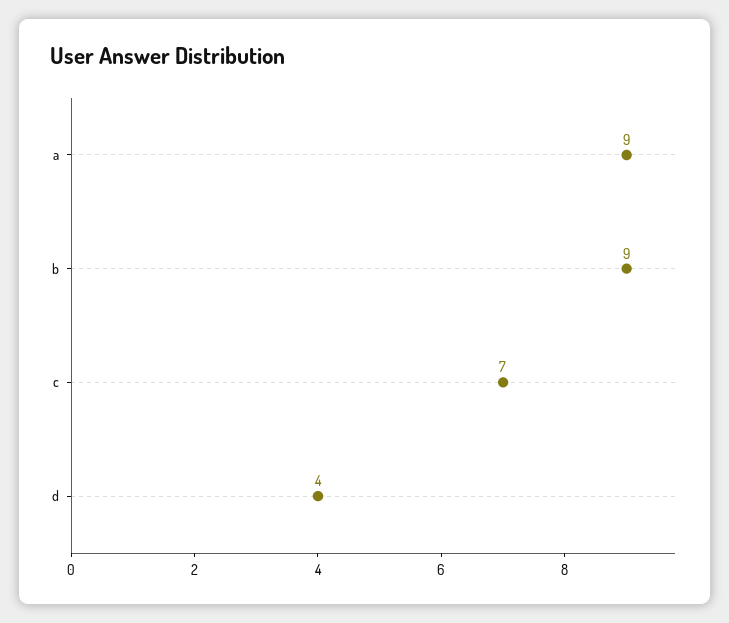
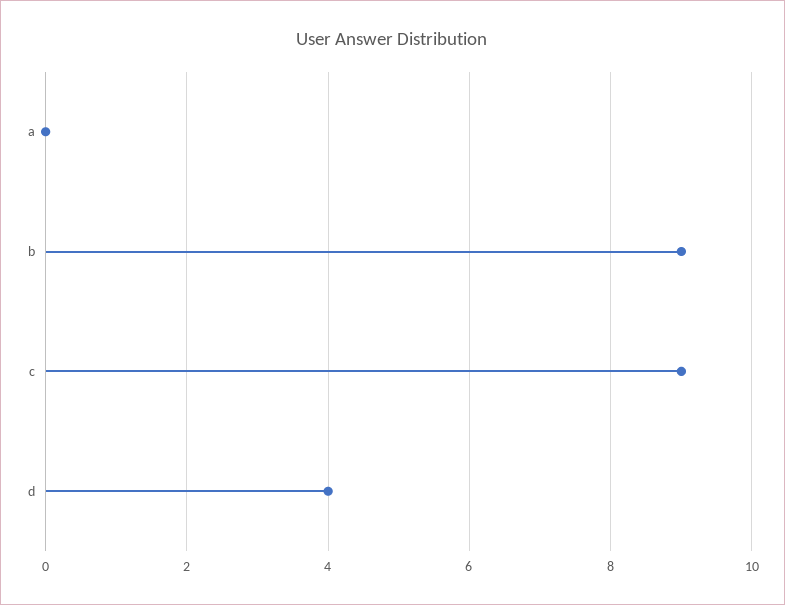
a: 9 -> 0
c: 7 -> 9

